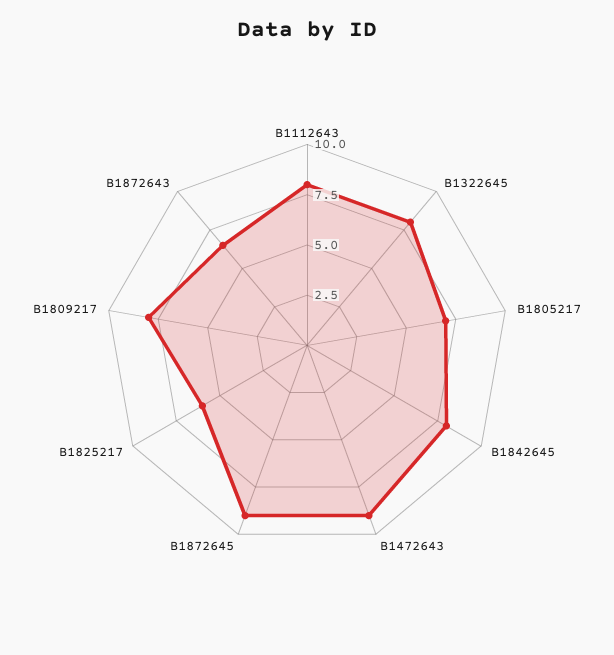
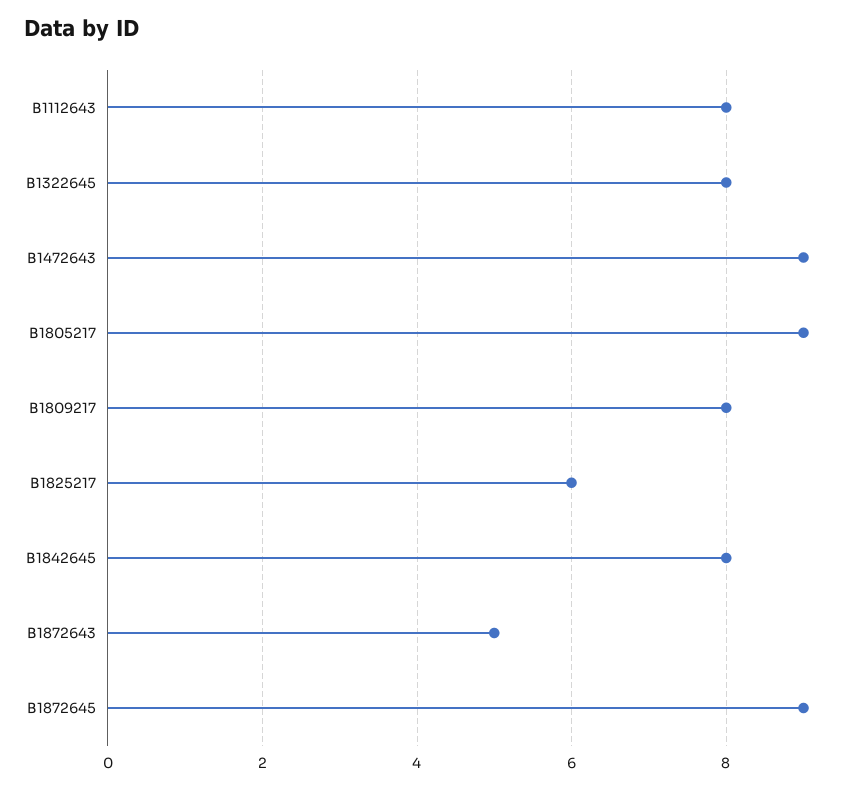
B1805217: 7 -> 9
B1872643: 6.5 -> 5

